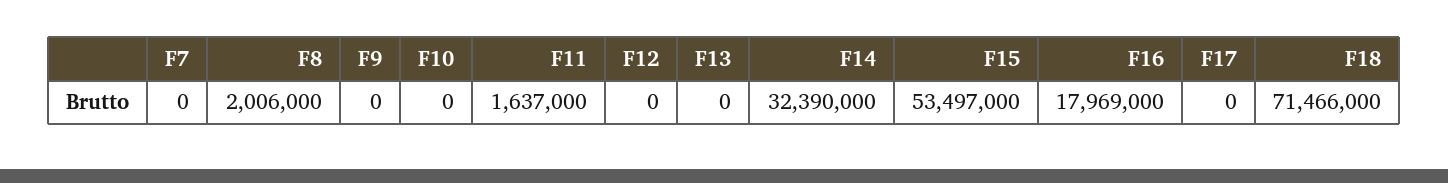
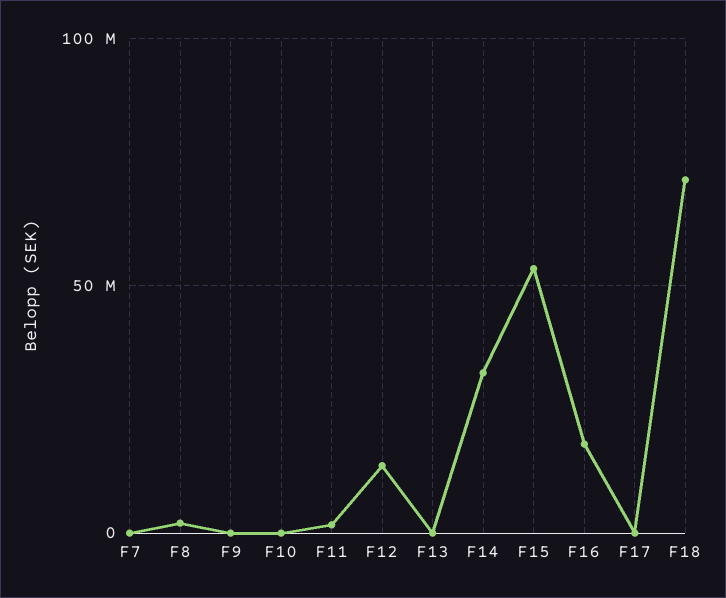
F12: 0 -> 15000000

